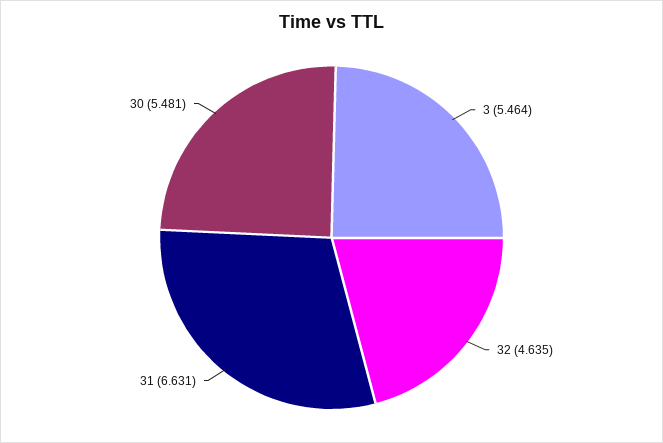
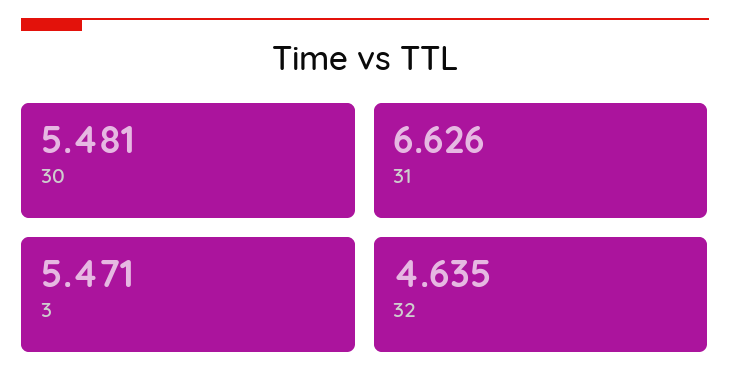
3: 5.464 -> 5.471
31: 6.631 -> 6.626

